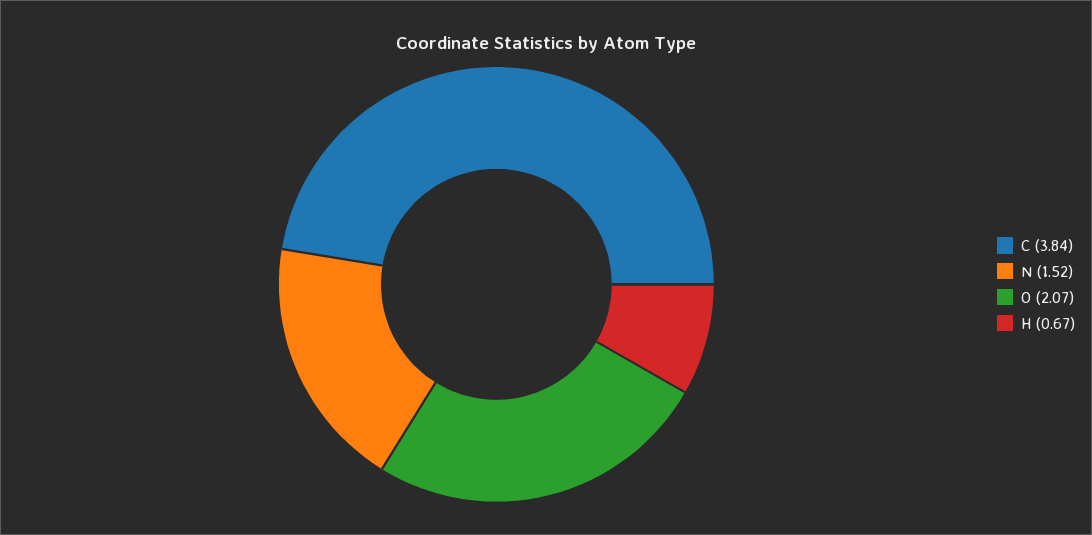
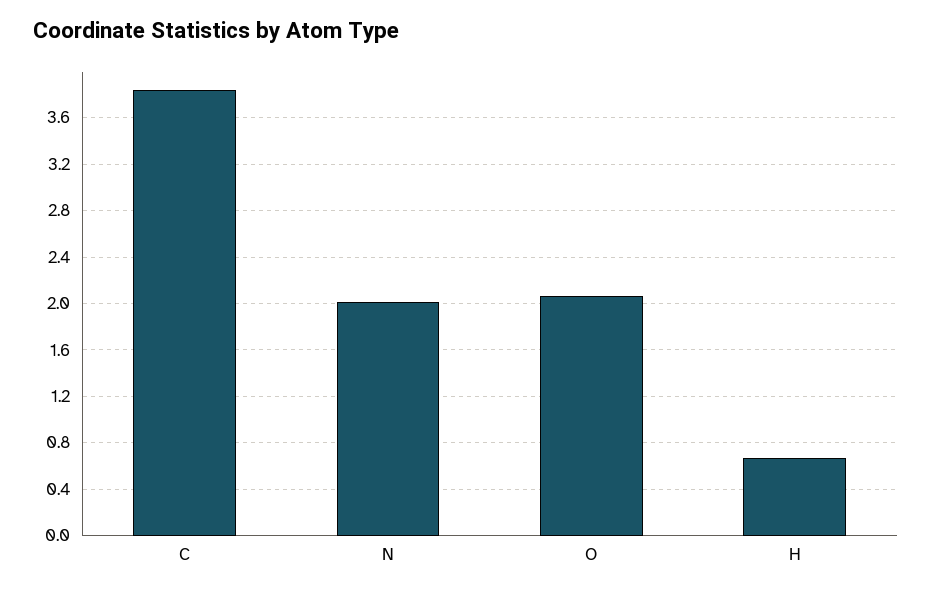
N: 1.52 -> 2

